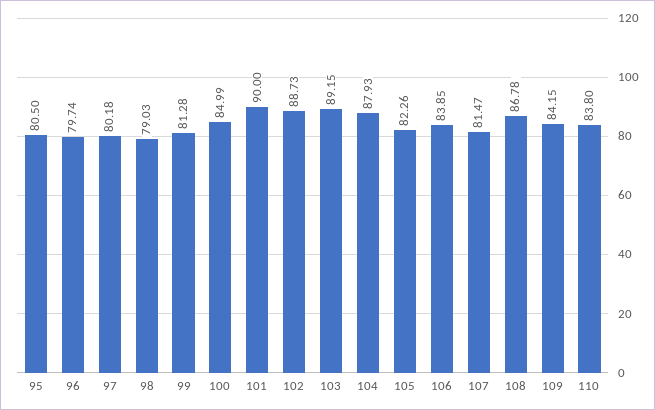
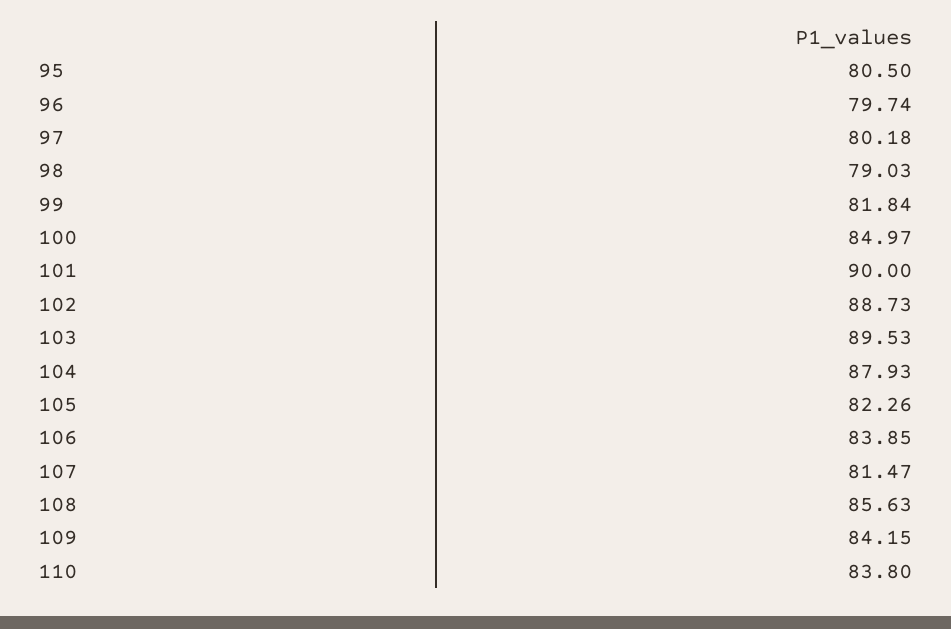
99: 81.28 -> 81.84
100: 84.99 -> 84.97
103: 89.15 -> 89.53
108: 86.78 -> 85.63

